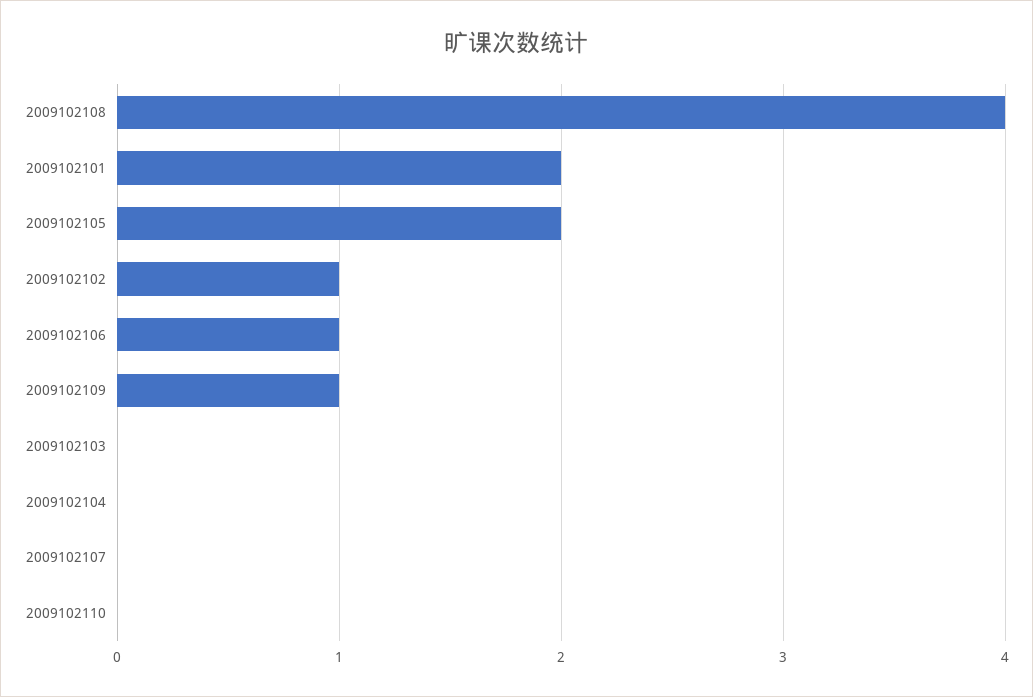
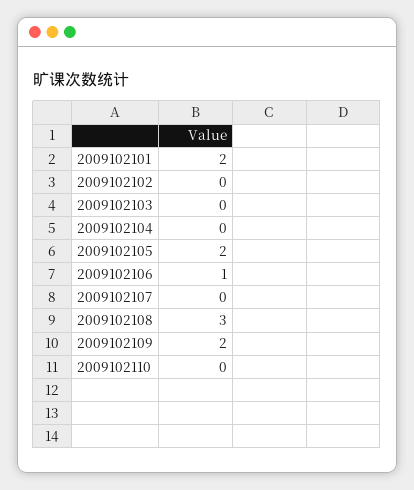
2009102108: 4 -> 3
2009102102: 1 -> 0
2009102109: 1 -> 2

